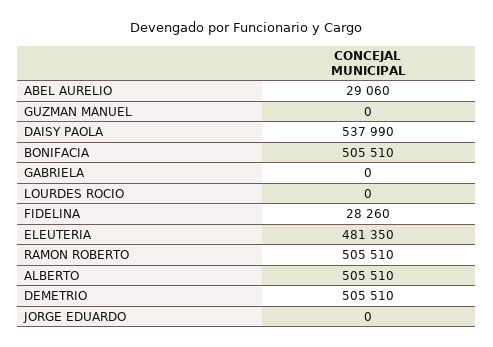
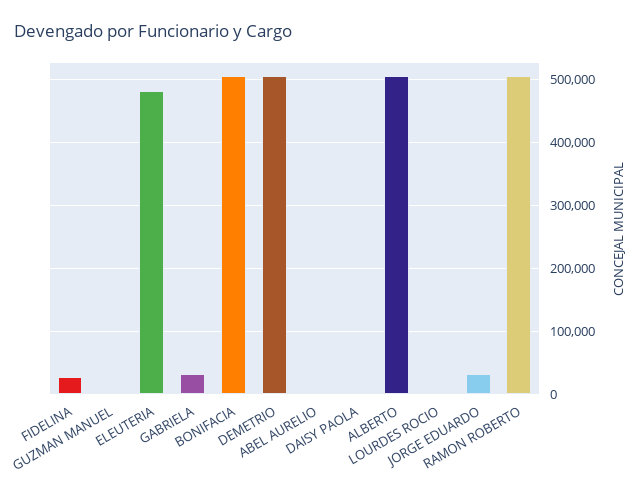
ABEL AURELIO: 29060 -> 0
DAISY PAOLA: 537990 -> 0
GABRIELA: 0 -> 30000
JORGE EDUARDO: 0 -> 30000

